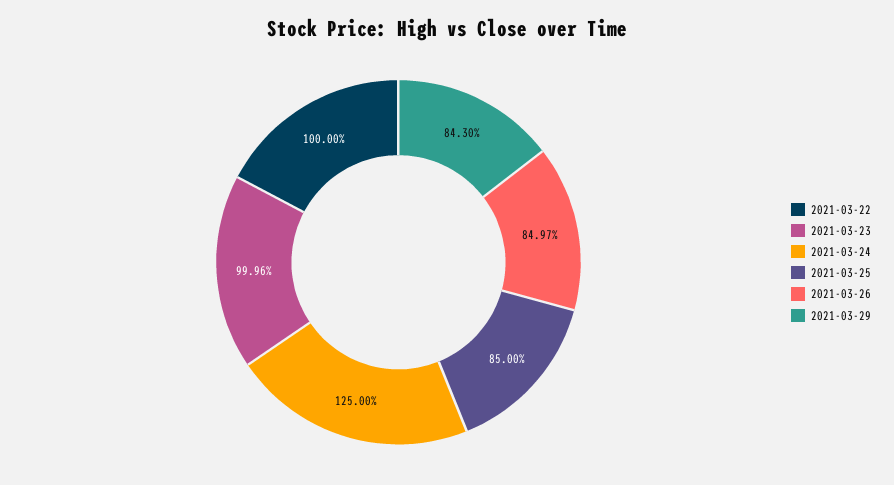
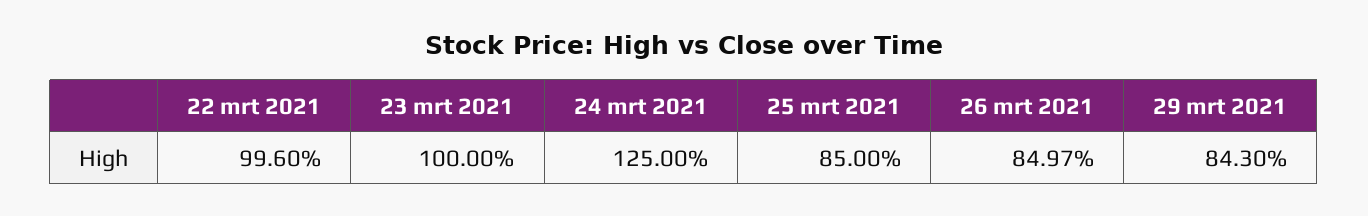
2021-03-22: 100 -> 99.6
2021-03-23: 99.96 -> 100

